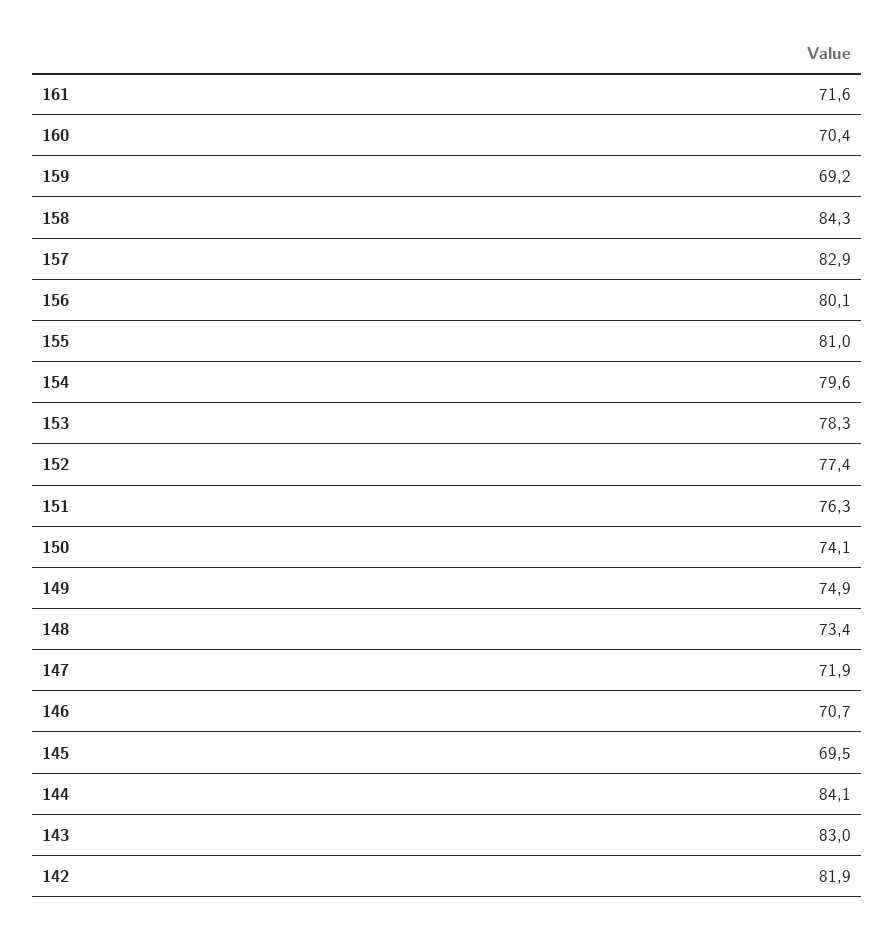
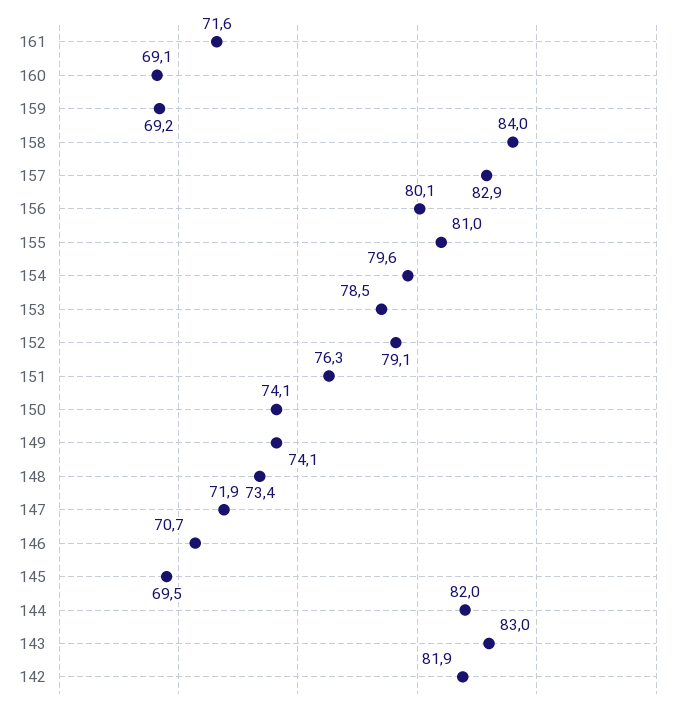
160: 70.4 -> 69.1
158: 84.3 -> 84
153: 78.3 -> 78.5
152: 77.4 -> 79.1
149: 74.9 -> 74.1
144: 84.1 -> 82

